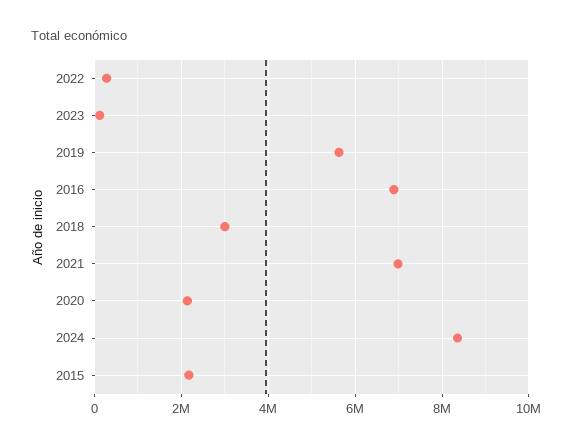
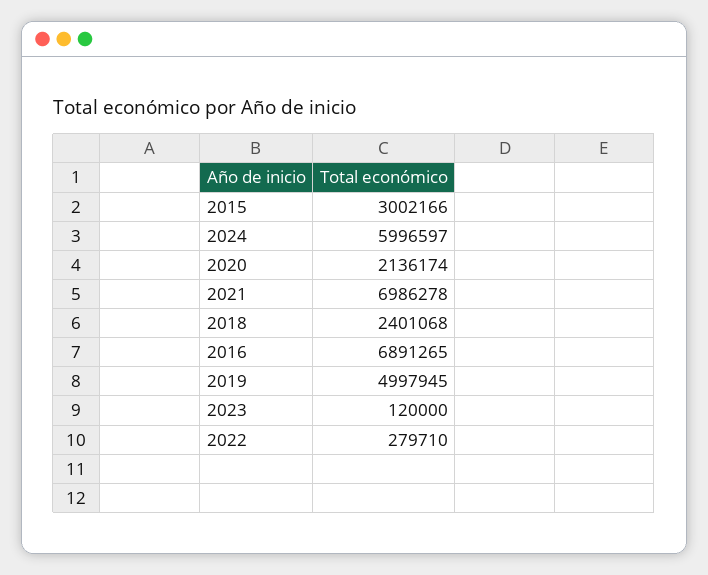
2019: 5600000 -> 4997945
2018: 3000000 -> 2401068
2024: 8400000 -> 5996597
2015: 2200000 -> 3002166

